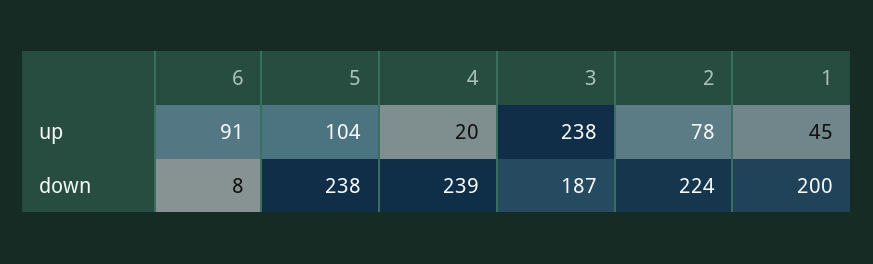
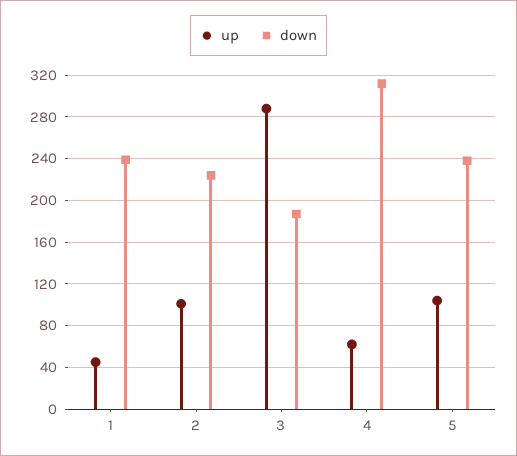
up, 6: 91 -> none
up, 4: 20 -> 60
up, 3: 238 -> 290
up, 2: 78 -> 100
down, 6: 8 -> none
down, 4: 239 -> 310
down, 1: 200 -> 240

